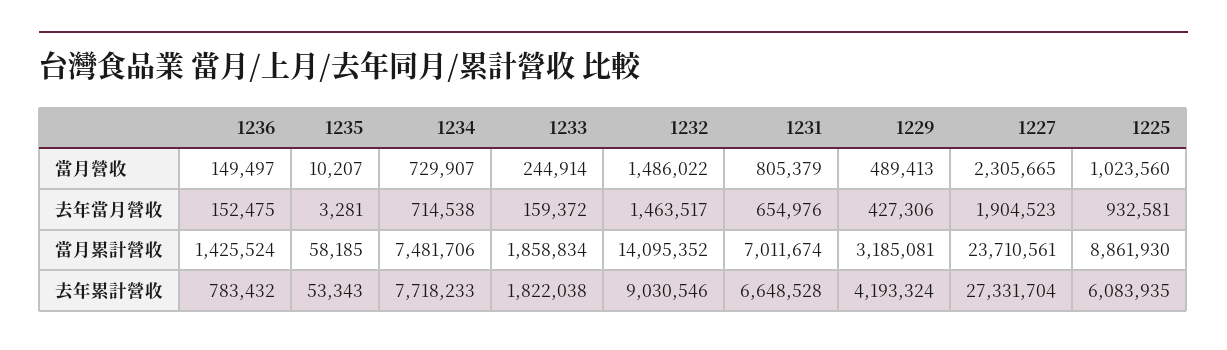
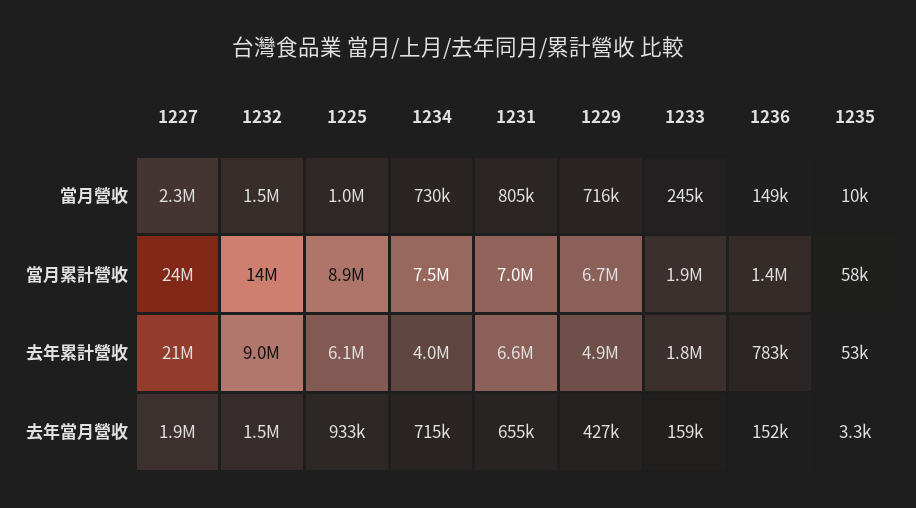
1229, 當月營收: 489413 -> 716000
1229, 當月累計營收: 3185081 -> 6700000
1234, 去年累計營收: 7718233 -> 4000000
1229, 去年累計營收: 4193324 -> 4900000
1227, 去年累計營收: 27331704 -> 21000000

